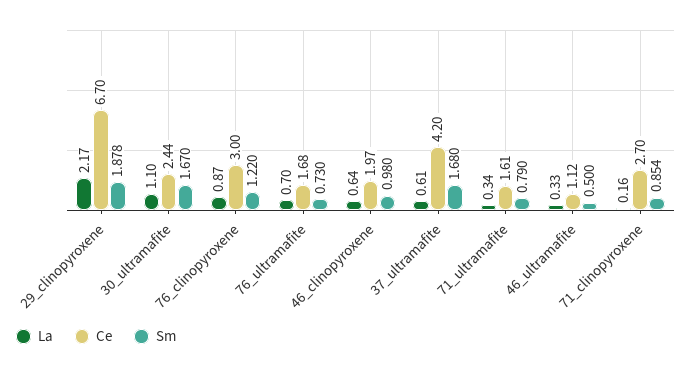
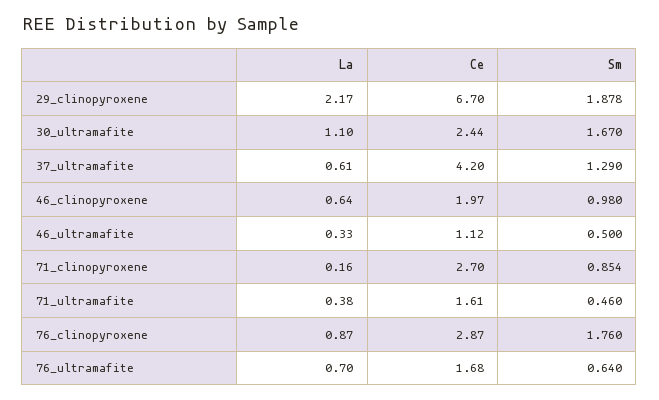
Ce, 76_clinopyroxene: 3 -> 2.87
Sm, 76_clinopyroxene: 1.22 -> 1.76
Sm, 76_ultramafite: 0.73 -> 0.64
Sm, 37_ultramafite: 1.68 -> 1.29
La, 71_ultramafite: 0.34 -> 0.38
Sm, 71_ultramafite: 0.79 -> 0.46

